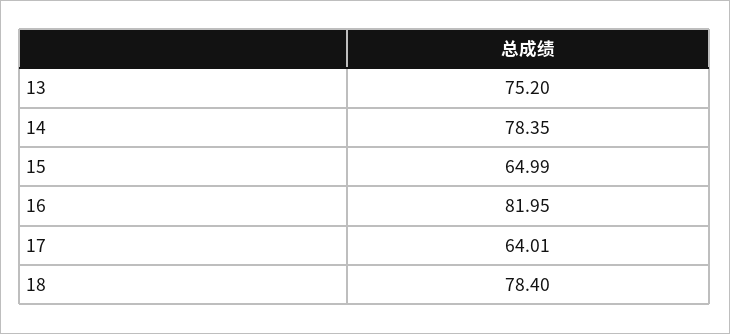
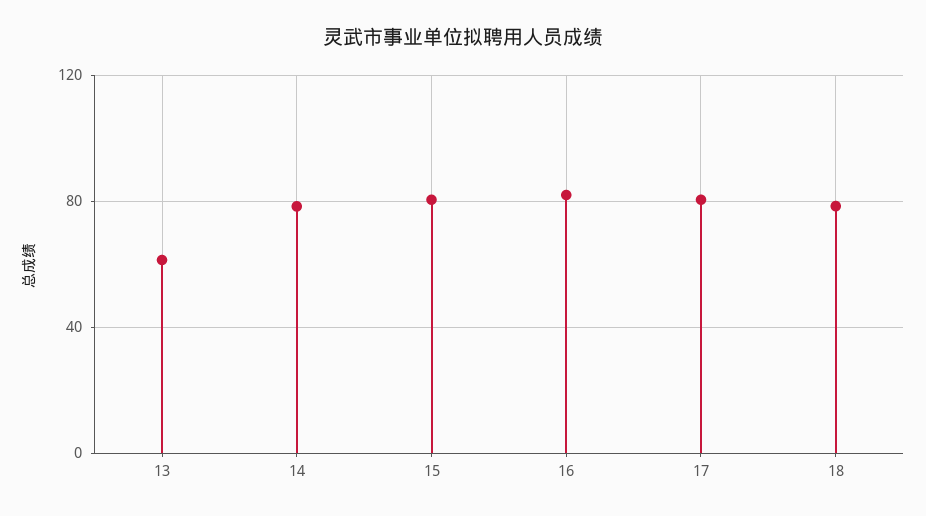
13: 75.2 -> 60
15: 64.99 -> 80
17: 64.01 -> 80

